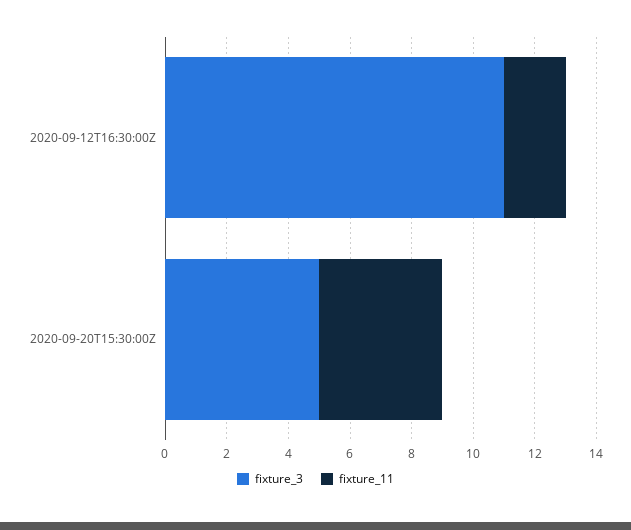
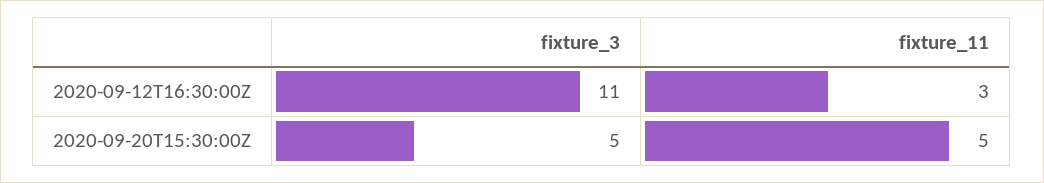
fixture_11, 2020-09-12T16:30:00Z: 2 -> 3
fixture_11, 2020-09-20T15:30:00Z: 4 -> 5

